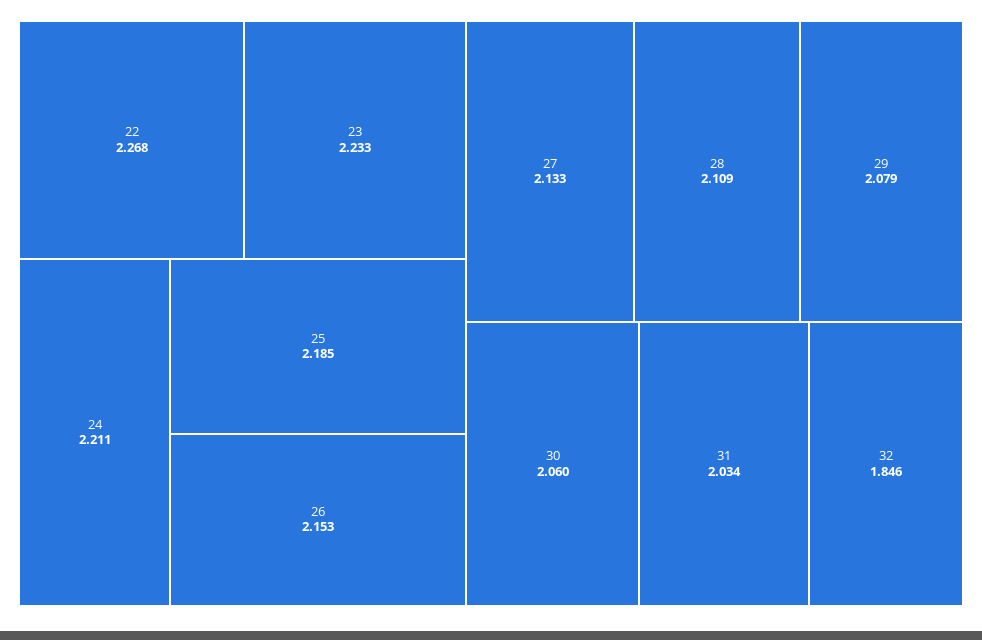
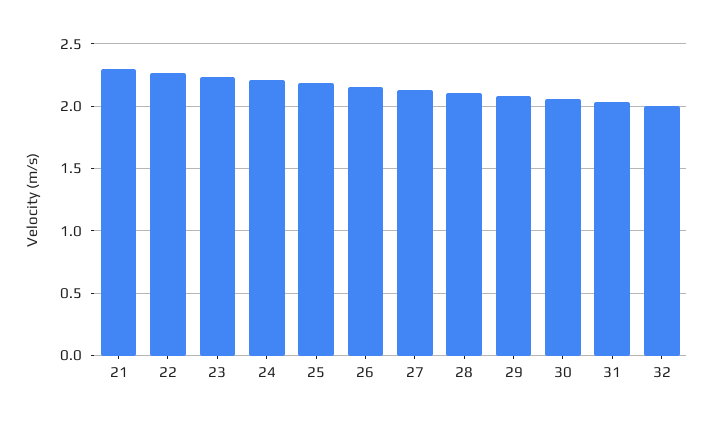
32: 1.846 -> 2
21: none -> 2.3

